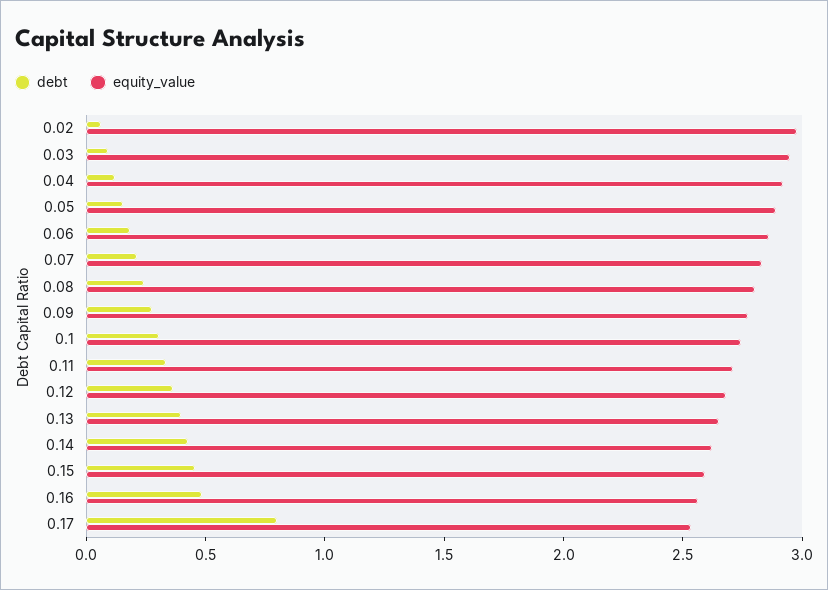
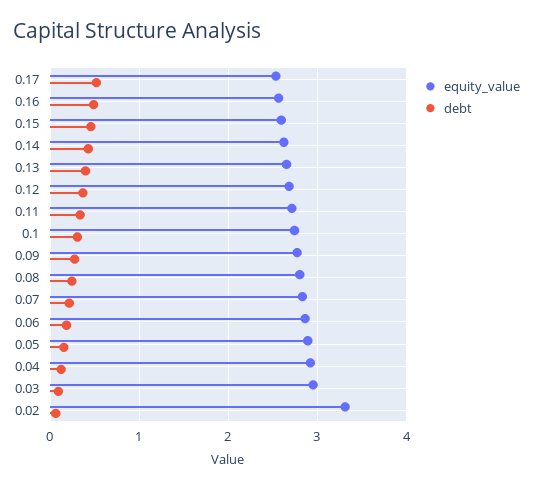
equity_value, 0.02: 3 -> 3.3
debt, 0.17: 0.8 -> 0.5

